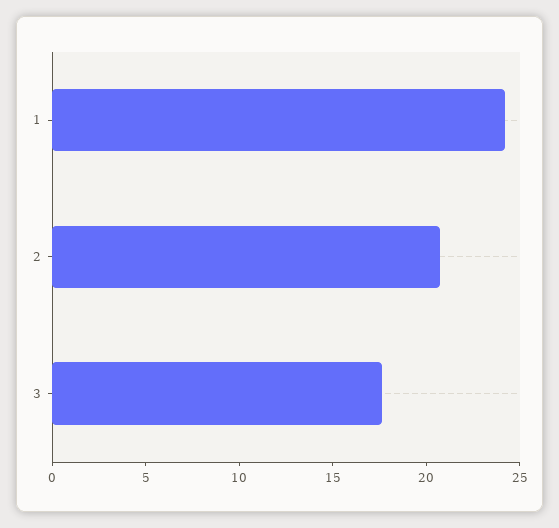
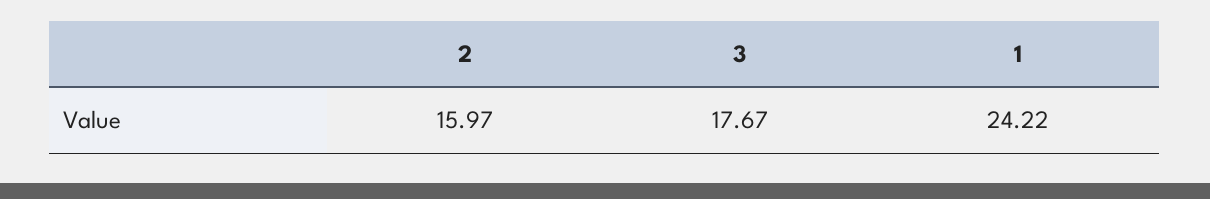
2: 21 -> 15.97

